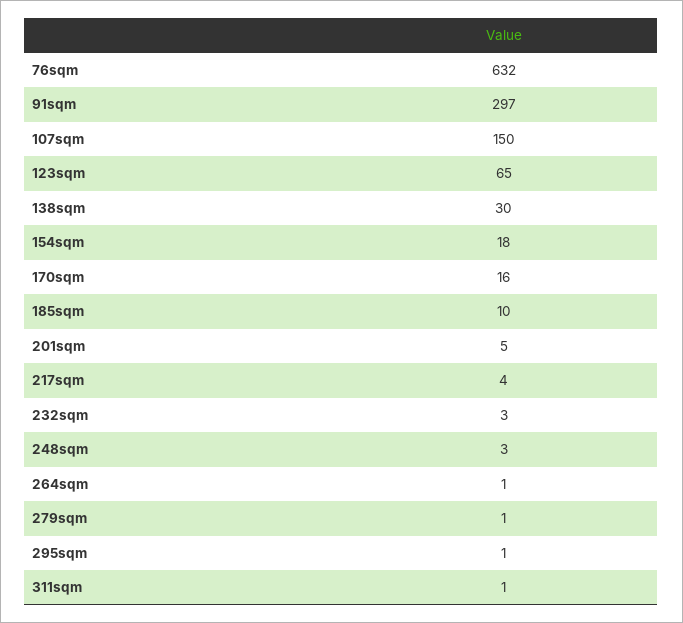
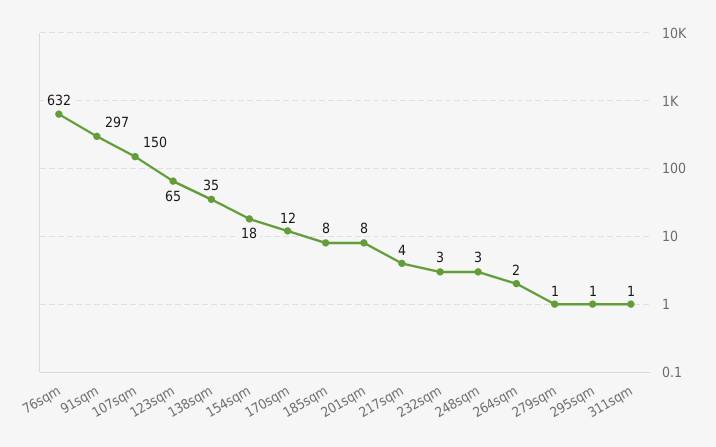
138sqm: 30 -> 35
170sqm: 16 -> 12
185sqm: 10 -> 8
201sqm: 5 -> 8
264sqm: 1 -> 2

